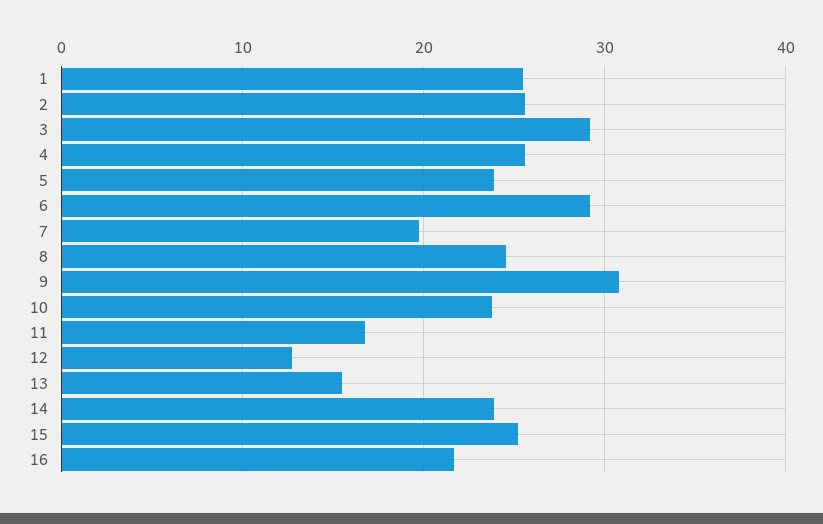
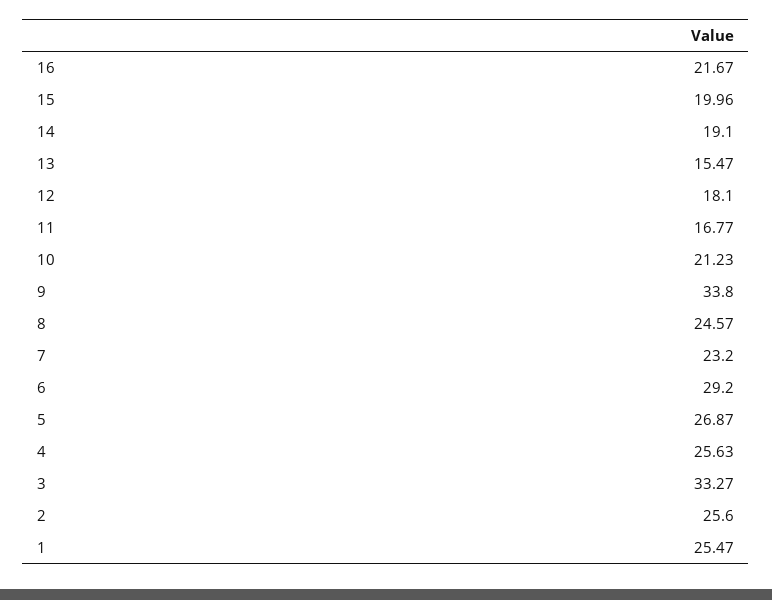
3: 29 -> 33.27
5: 24 -> 26.87
7: 20 -> 23.2
9: 31 -> 33.8
10: 24 -> 21.23
12: 13 -> 18.1
14: 24 -> 19.1
15: 25 -> 19.96

